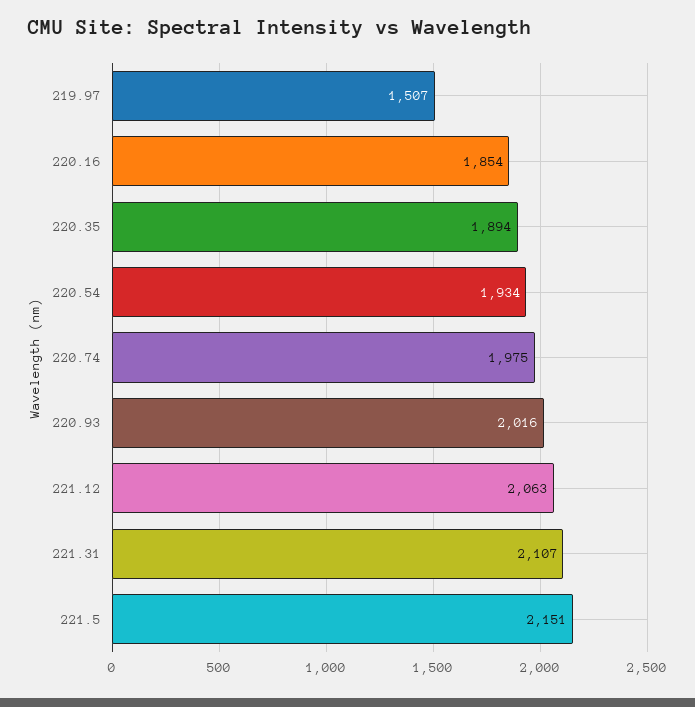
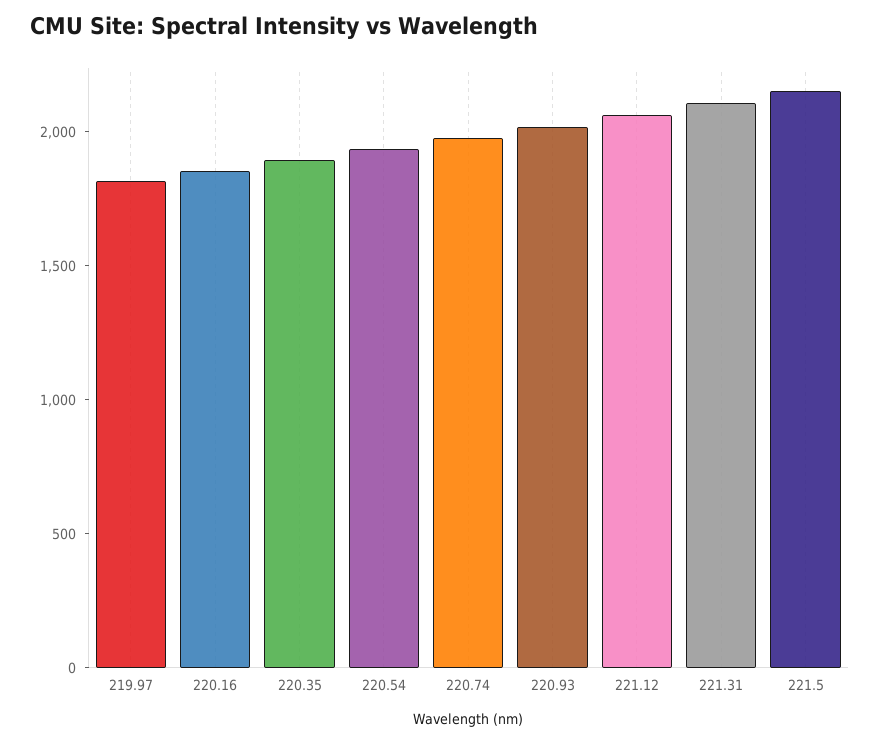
219.97: 1507 -> 1800

